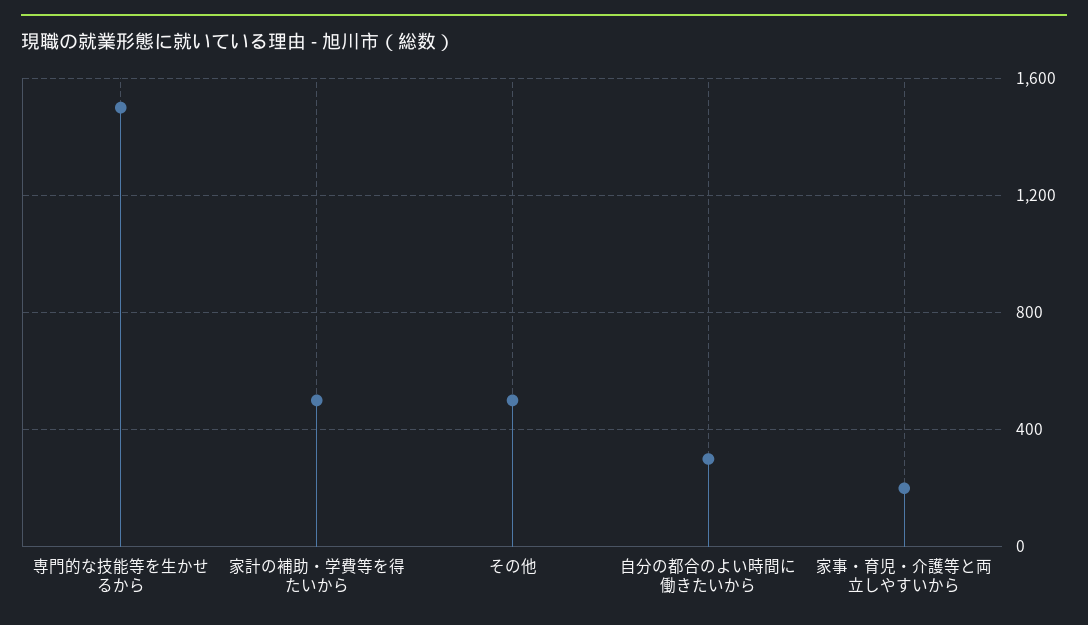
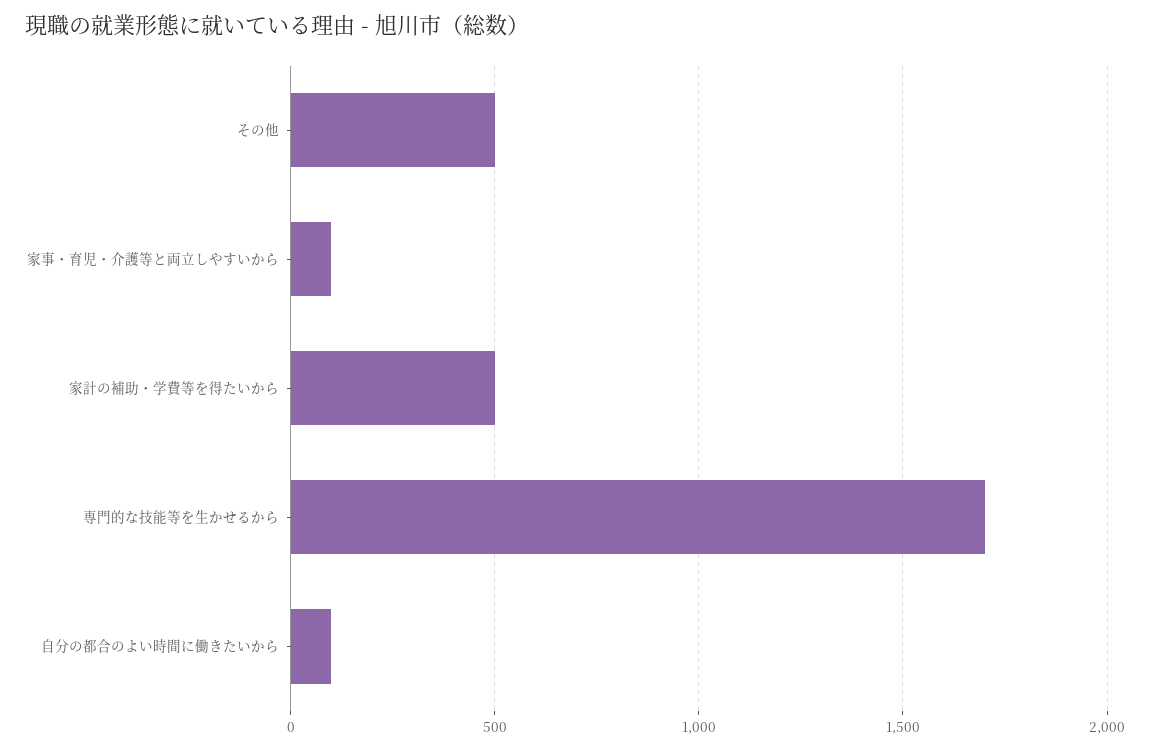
専門的な技能等を生かせるから: 1500 -> 1700
自分の都合のよい時間に働きたいから: 300 -> 100
家事・育児・介護等と両立しやすいから: 200 -> 100

